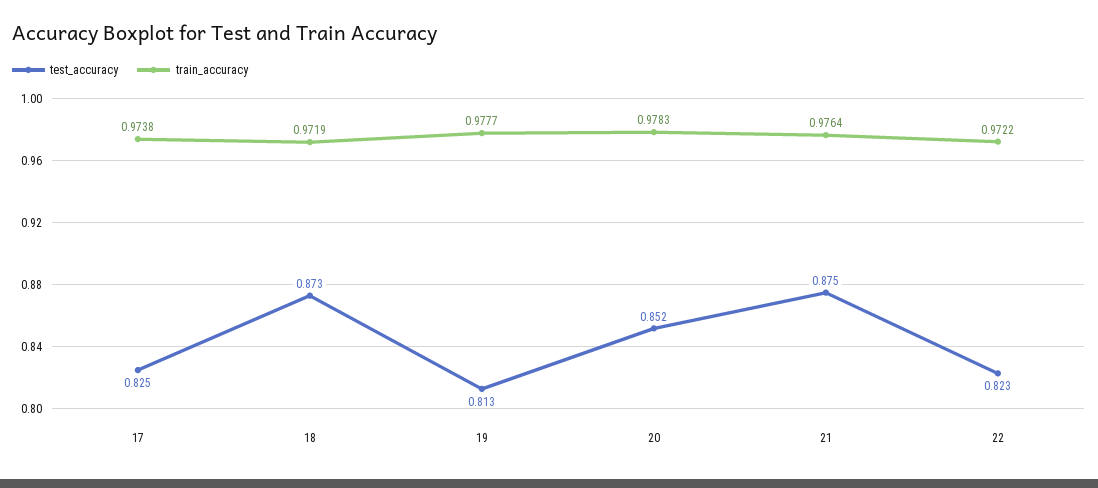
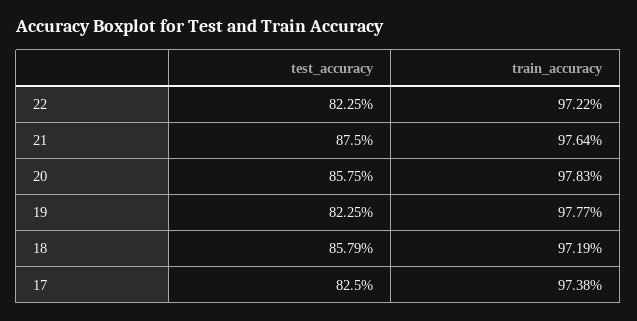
test_accuracy, 18: 0.873 -> 0.8579
test_accuracy, 19: 0.813 -> 0.8225
test_accuracy, 20: 0.852 -> 0.8575

